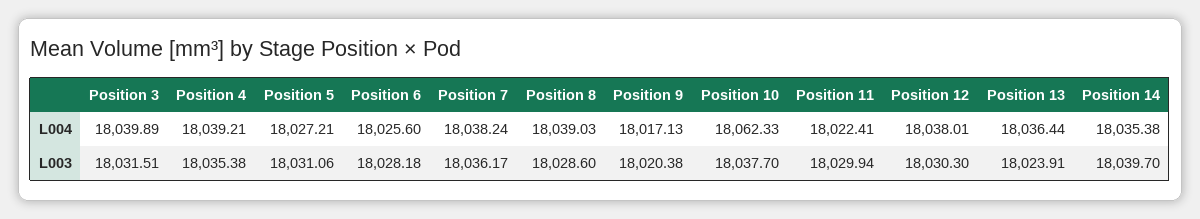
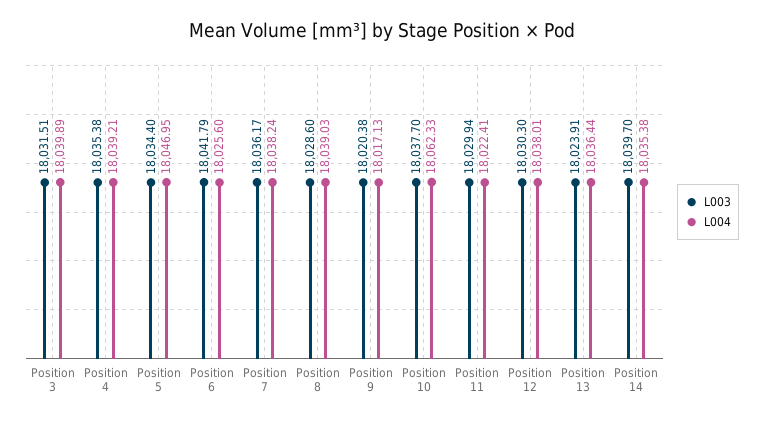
L004, Position 5: 18027.21 -> 18046.95
L003, Position 5: 18031.06 -> 18034.4
L003, Position 6: 18028.18 -> 18041.79

